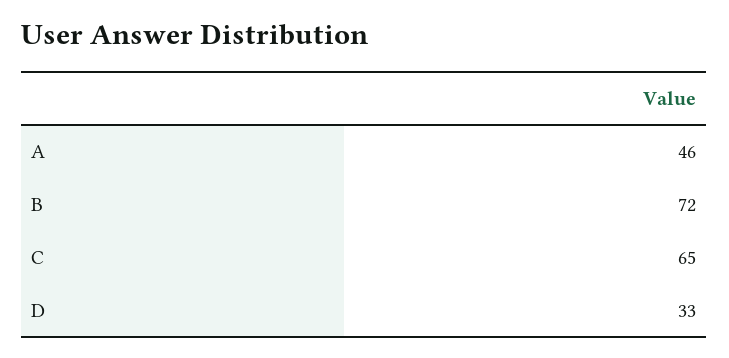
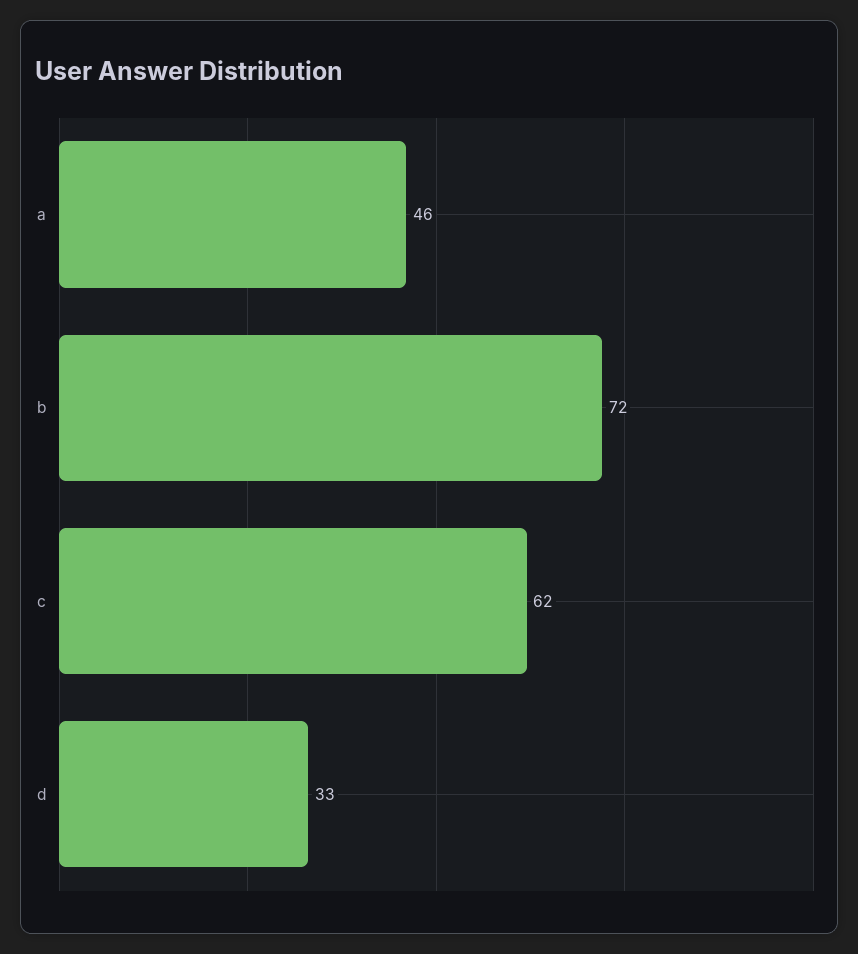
C: 65 -> 62

